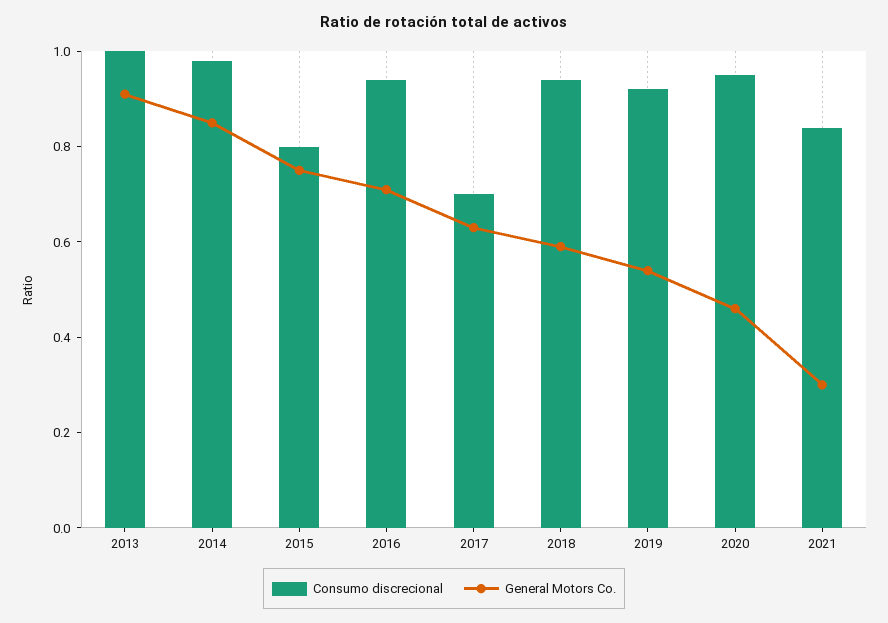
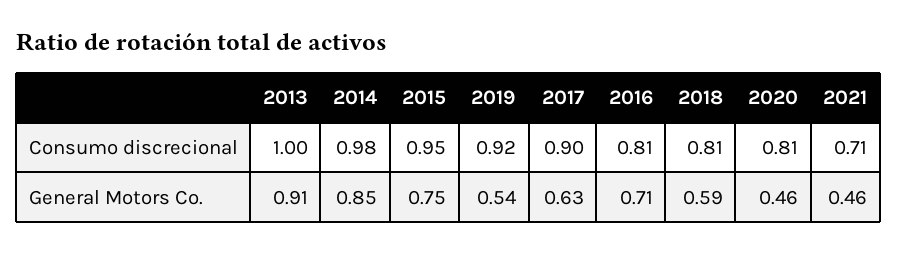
Consumo discrecional, 2015: 0.8 -> 0.95
Consumo discrecional, 2016: 0.95 -> 0.81
Consumo discrecional, 2017: 0.7 -> 0.9
Consumo discrecional, 2018: 0.95 -> 0.81
Consumo discrecional, 2020: 0.95 -> 0.81
Consumo discrecional, 2021: 0.85 -> 0.71
General Motors Co., 2021: 0.3 -> 0.46

